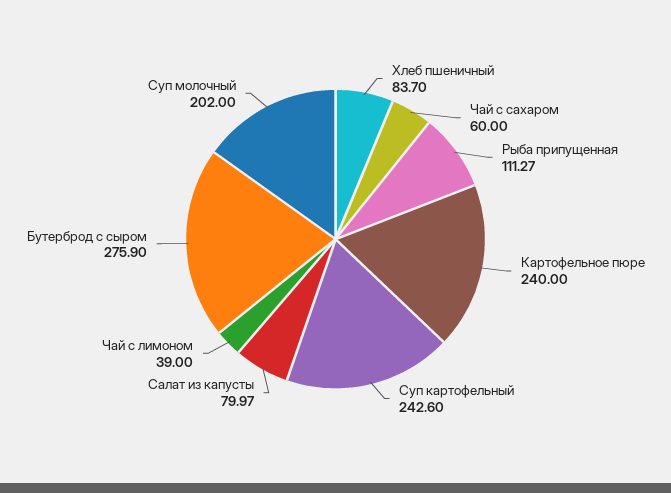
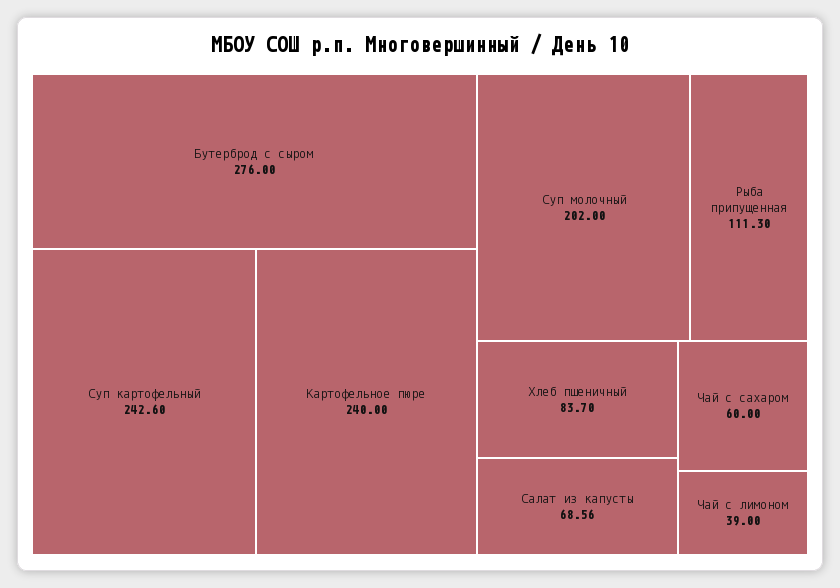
Рыба припущенная: 111.27 -> 111.3
Салат из капусты: 79.97 -> 68.56
Бутерброд с сыром: 275.9 -> 276

